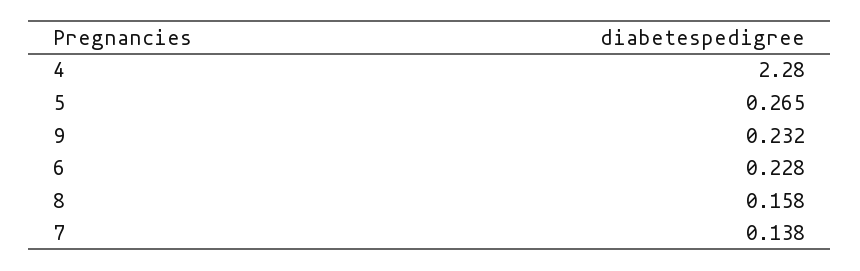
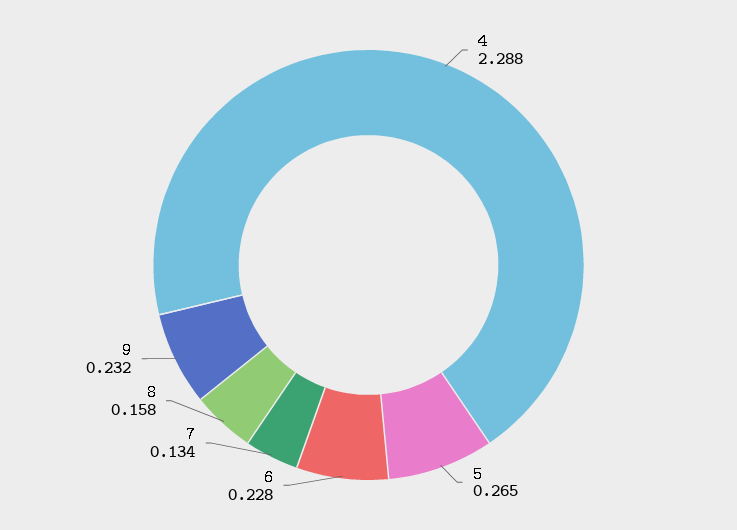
4: 2.28 -> 2.288
7: 0.138 -> 0.134

